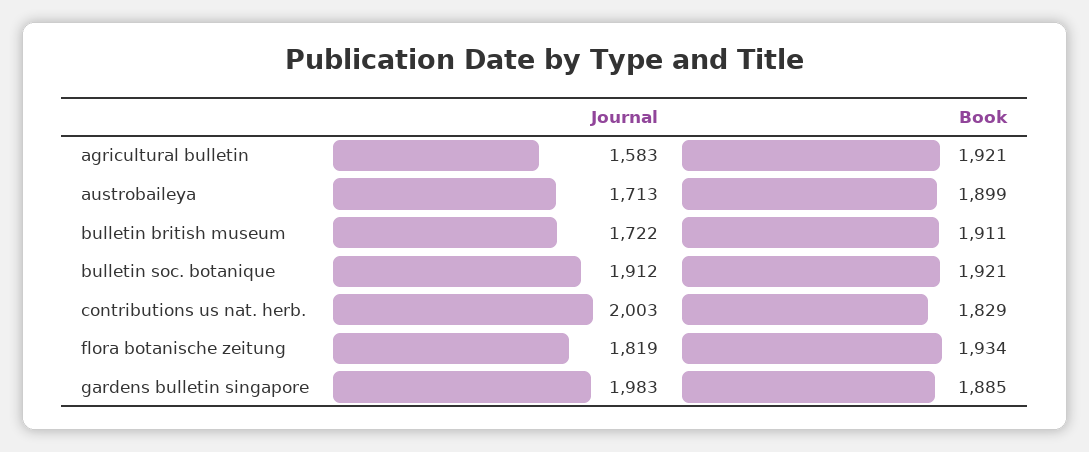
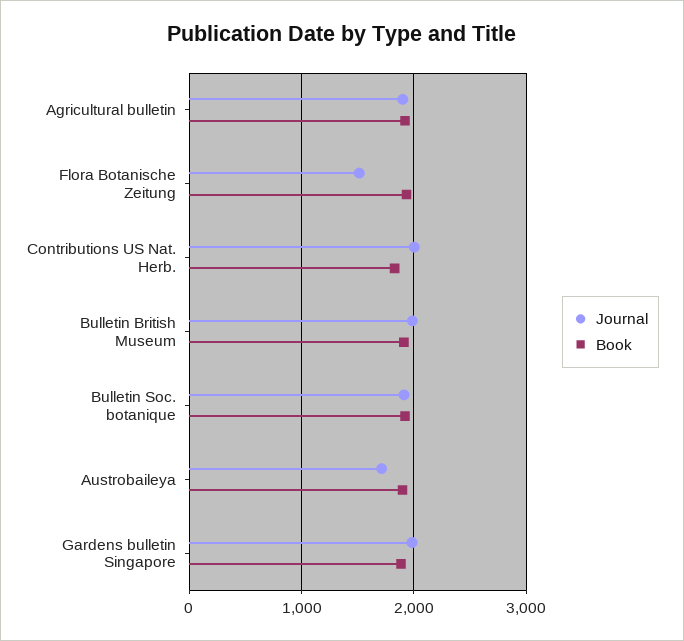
Journal, agricultural bulletin: 1583 -> 1900
Journal, bulletin british museum: 1722 -> 2000
Journal, flora botanische zeitung: 1819 -> 1500

